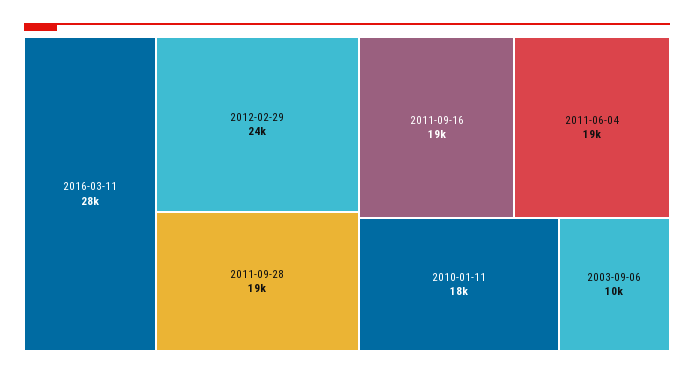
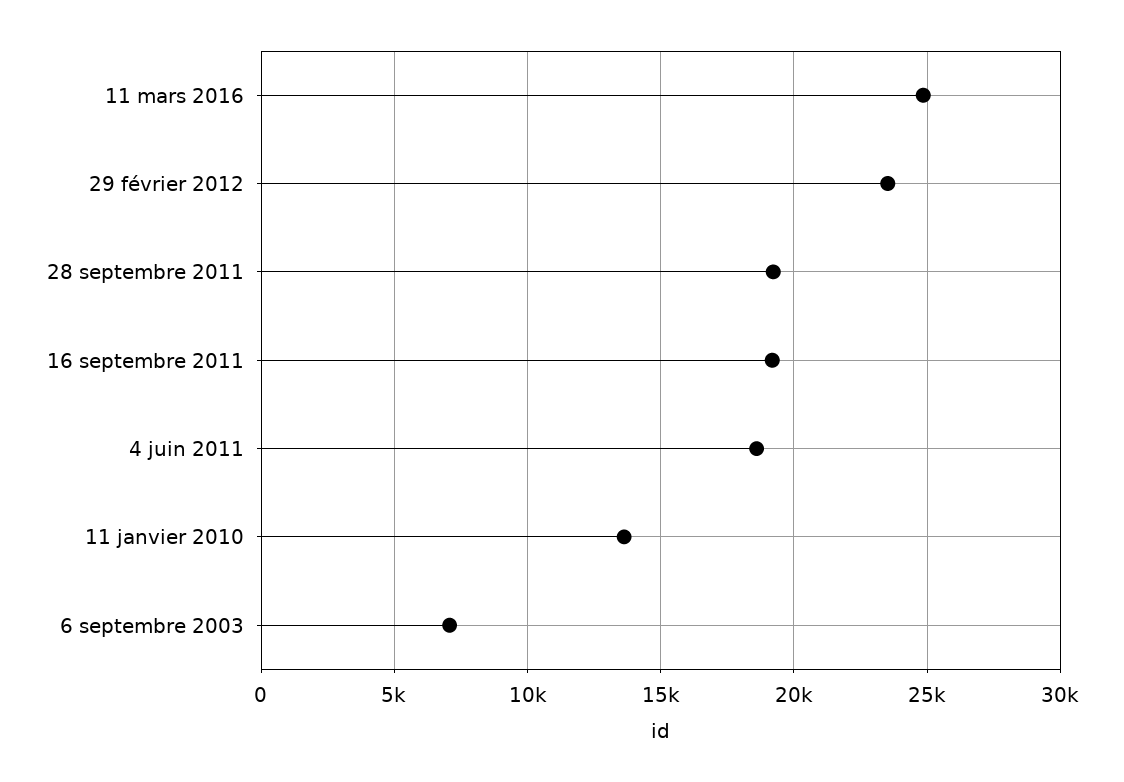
2016-03-11: 28000 -> 25000
2010-01-11: 18000 -> 13500
2003-09-06: 10000 -> 7000

